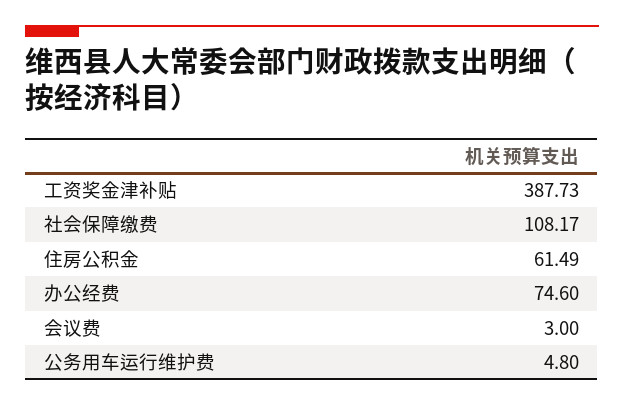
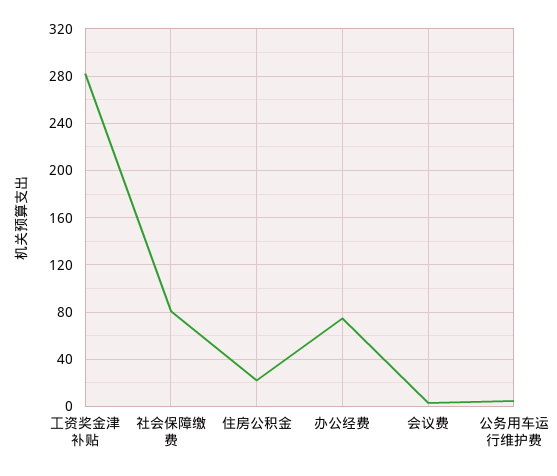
工资奖金津补贴: 387.73 -> 280
社会保障缴费: 108.17 -> 80
住房公积金: 61.49 -> 20

